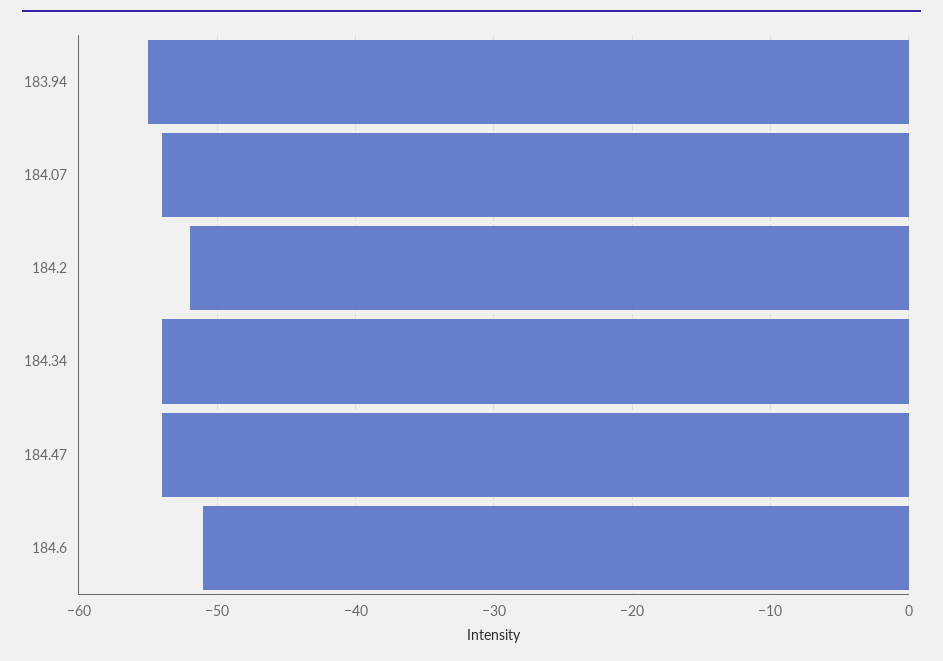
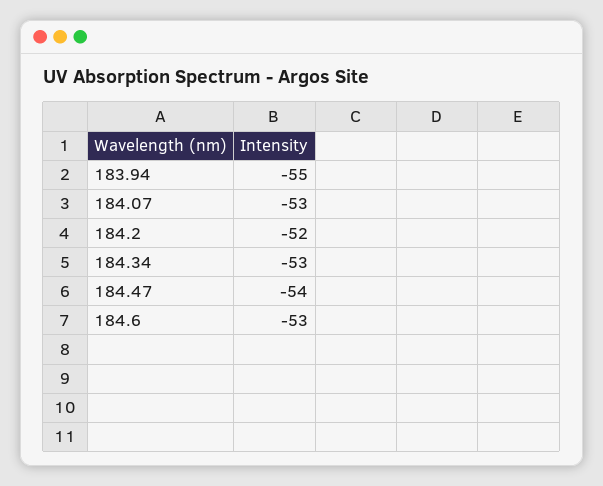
184.07: -54 -> -53
184.34: -54 -> -53
184.6: -51 -> -53

